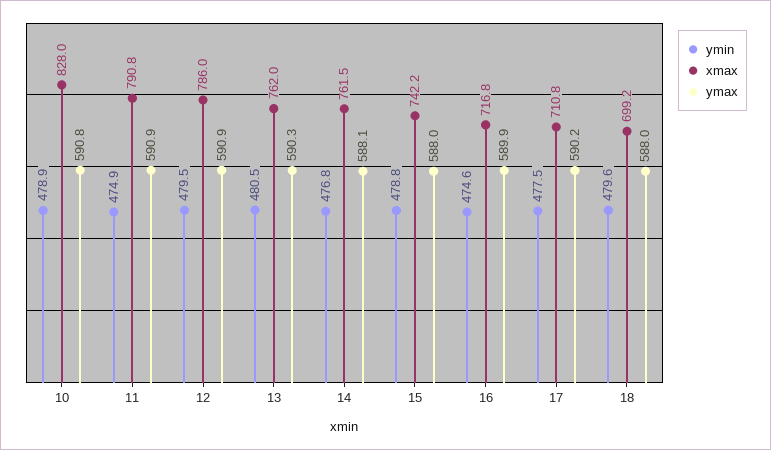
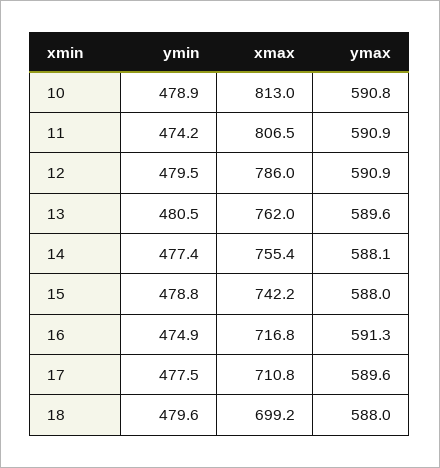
xmax, 10: 828 -> 813
ymin, 11: 474.9 -> 474.2
xmax, 11: 790.8 -> 806.5
ymax, 13: 590.3 -> 589.6
ymin, 14: 476.8 -> 477.4
xmax, 14: 761.5 -> 755.4
ymin, 16: 474.6 -> 474.9
ymax, 16: 589.9 -> 591.3
ymax, 17: 590.2 -> 589.6

